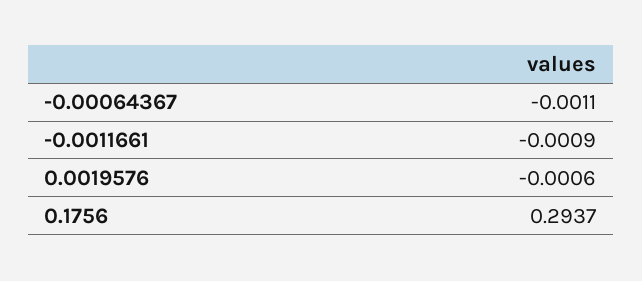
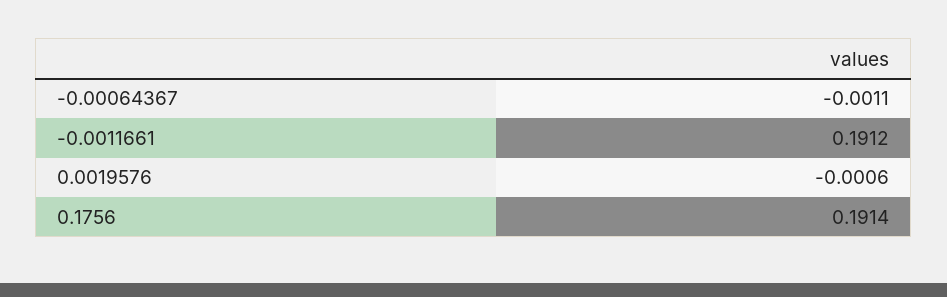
-0.0011661: -0.0009 -> 0.1912
0.1756: 0.2937 -> 0.1914

